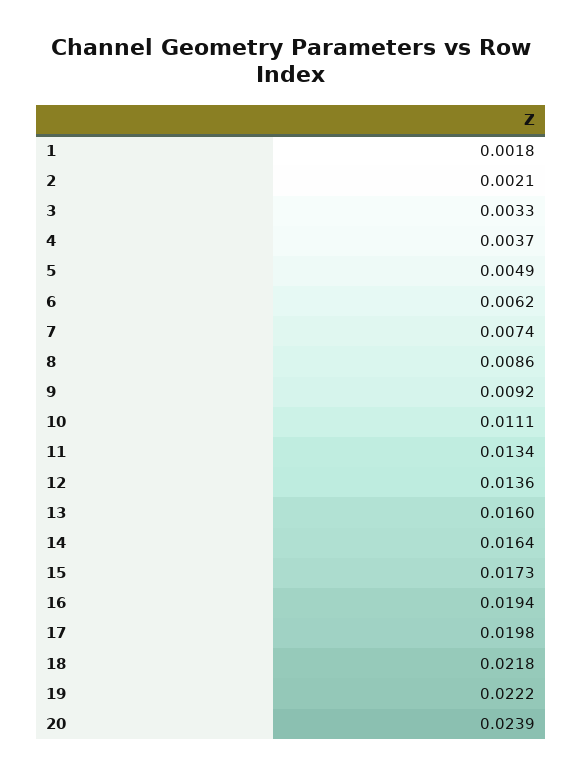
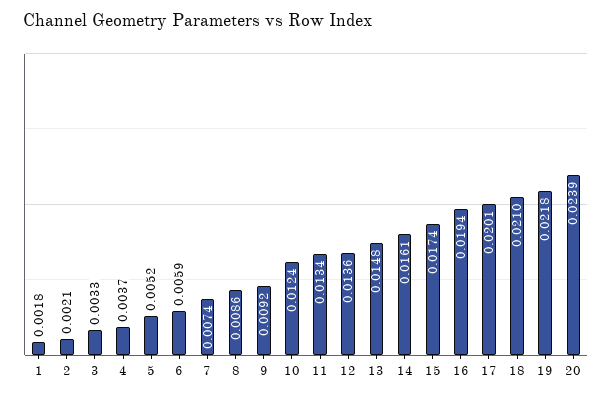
5: 0.0049 -> 0.0052
6: 0.0062 -> 0.0059
10: 0.0111 -> 0.0124
13: 0.016 -> 0.0148
14: 0.0164 -> 0.0161
15: 0.0173 -> 0.0174
17: 0.0198 -> 0.0201
18: 0.0218 -> 0.021
19: 0.0222 -> 0.0218

